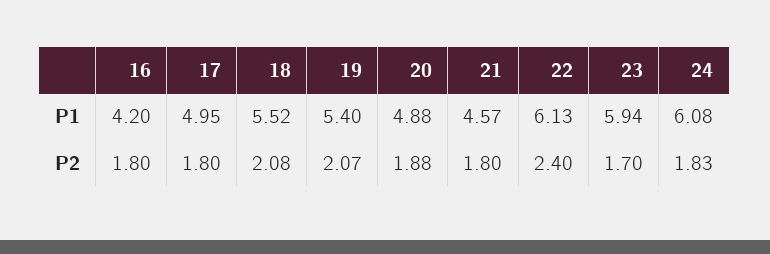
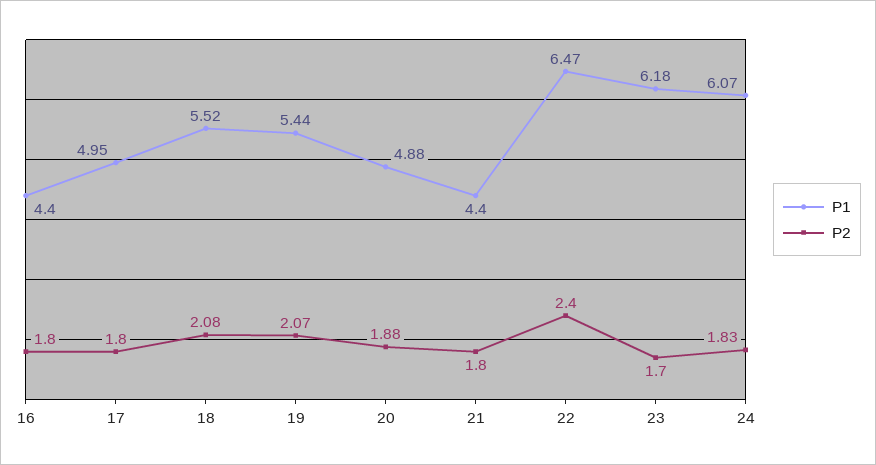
P1, 16: 4.2 -> 4.4
P1, 19: 5.4 -> 5.44
P1, 21: 4.57 -> 4.4
P1, 22: 6.13 -> 6.47
P1, 23: 5.94 -> 6.18
P1, 24: 6.08 -> 6.07

